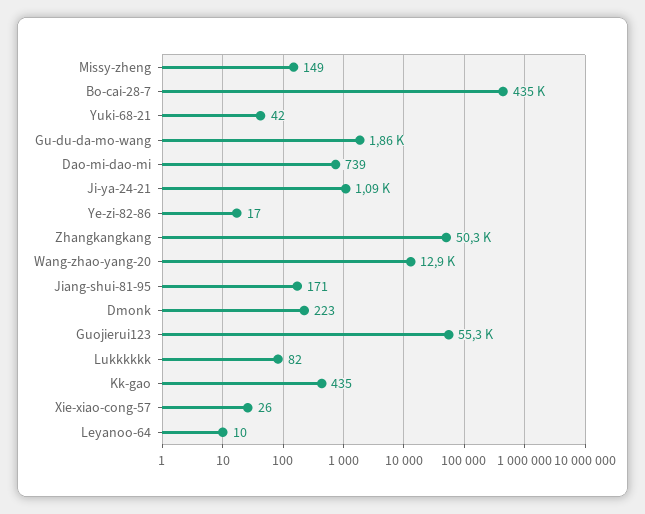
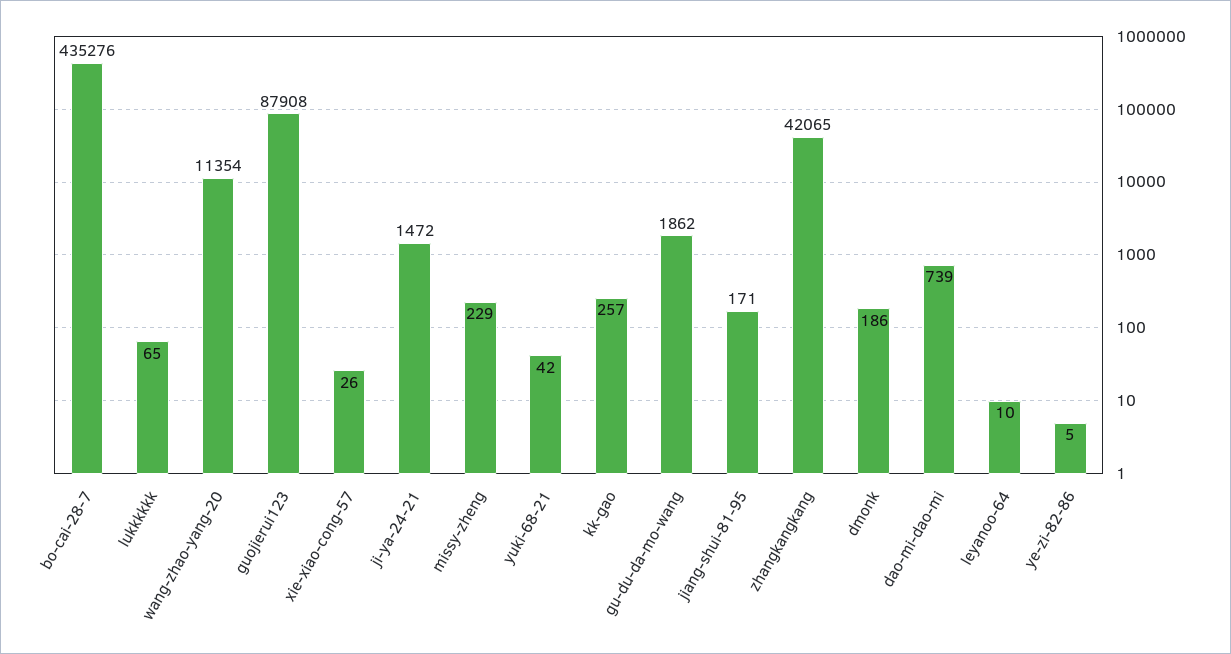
Missy-zheng: 149 -> 229
Ji-ya-24-21: 1090 -> 1472
Ye-zi-82-86: 17 -> 5
Zhangkangkang: 50300 -> 42065
Wang-zhao-yang-20: 12900 -> 11354
Dmonk: 223 -> 186
Guojierui123: 55300 -> 87908
Lukkkkkk: 82 -> 65
Kk-gao: 435 -> 257

